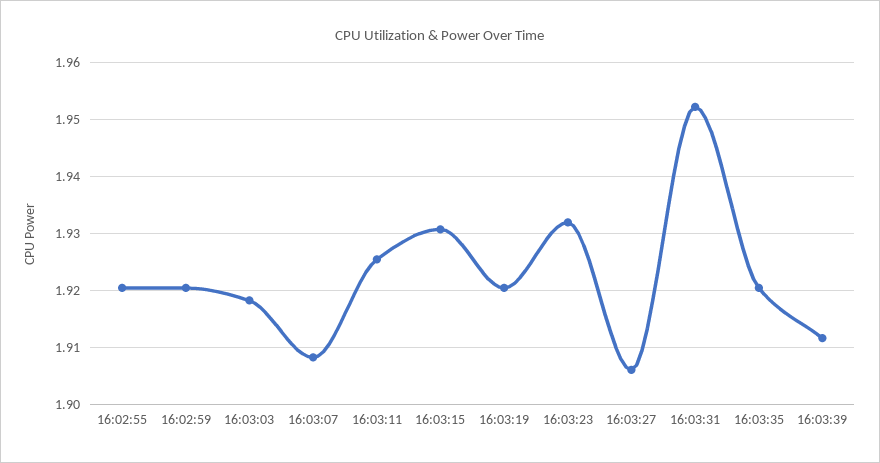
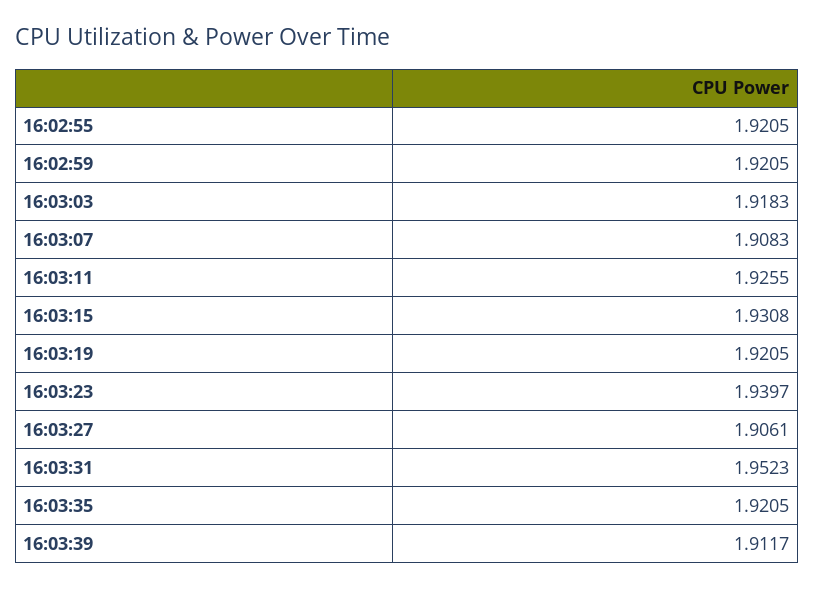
16:03:23: 1.932 -> 1.9397

